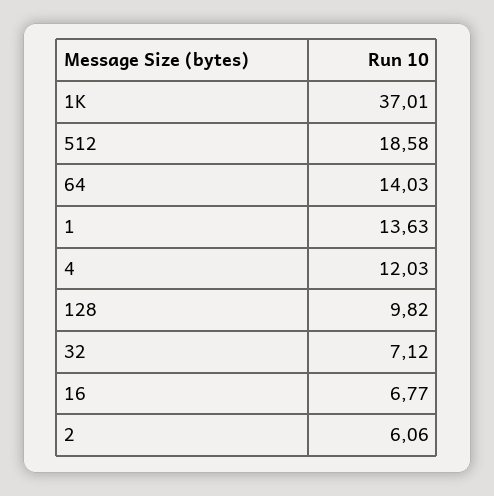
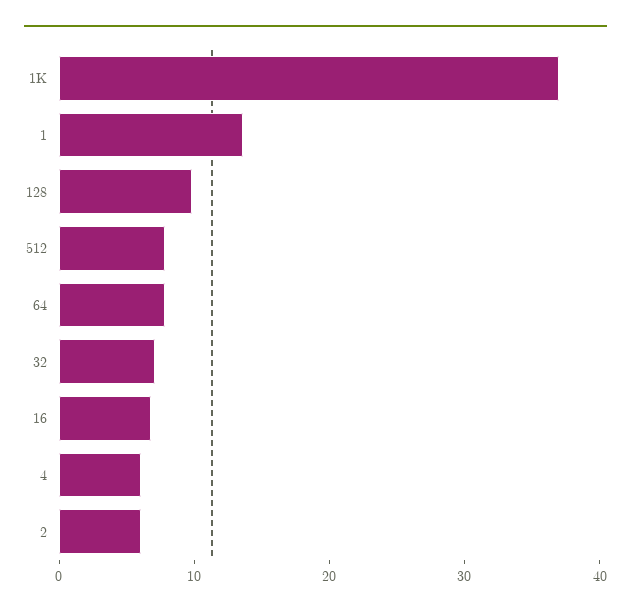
512: 18.58 -> 8
64: 14.03 -> 8
4: 12.03 -> 6

